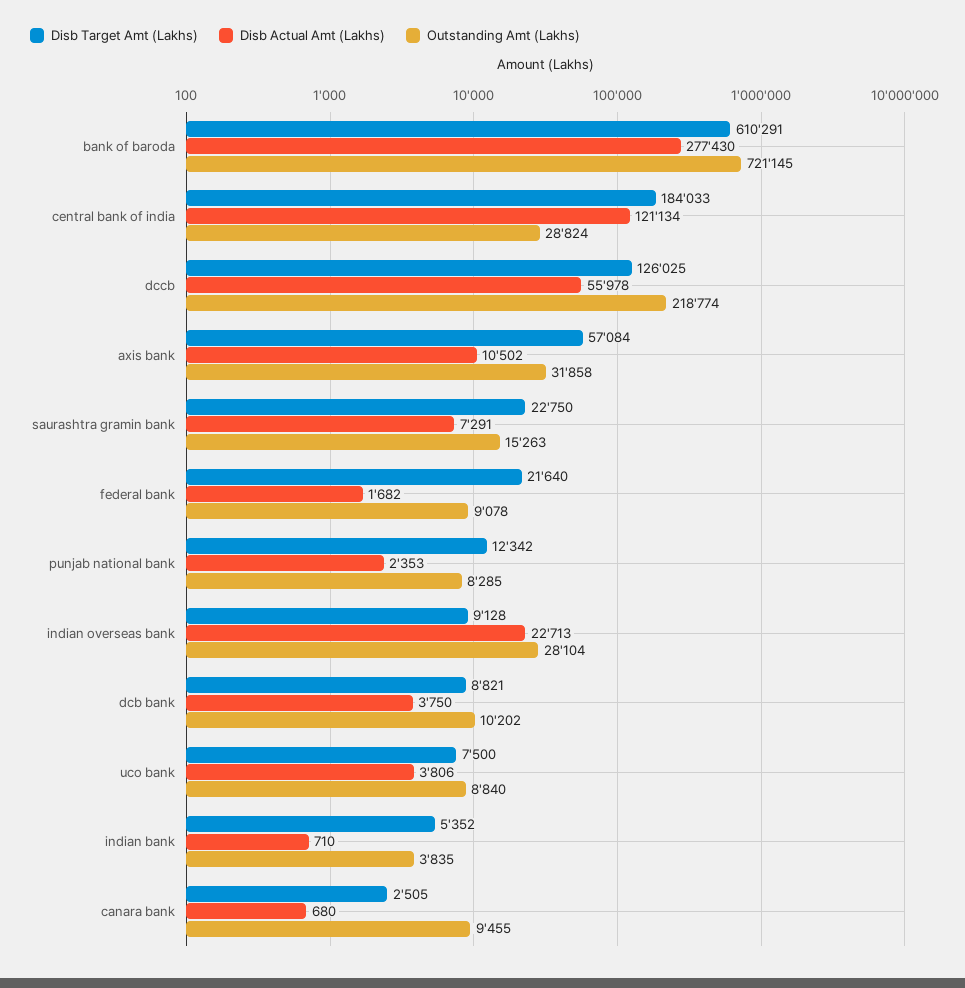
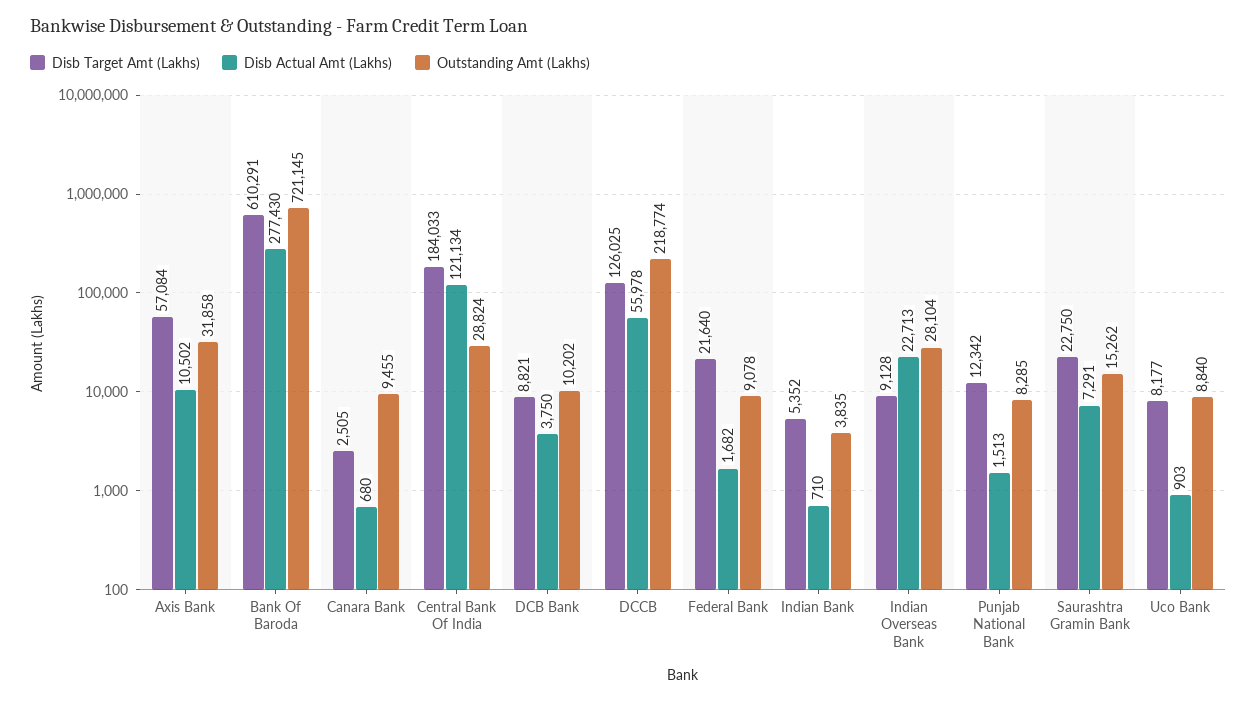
Outstanding Amt (Lakhs), saurashtra gramin bank: 15263 -> 15262
Disb Actual Amt (Lakhs), punjab national bank: 2353 -> 1513
Disb Target Amt (Lakhs), uco bank: 7500 -> 8177
Disb Actual Amt (Lakhs), uco bank: 3806 -> 903

